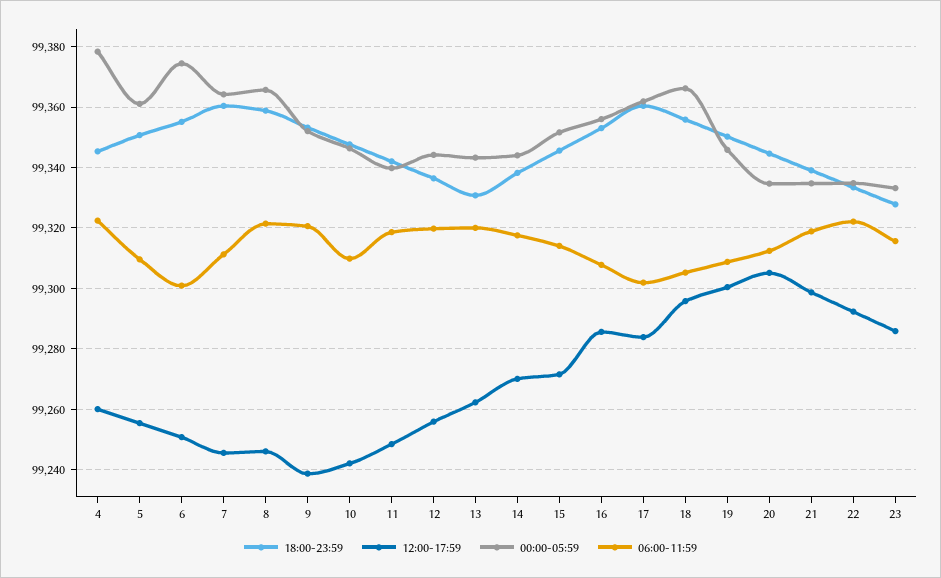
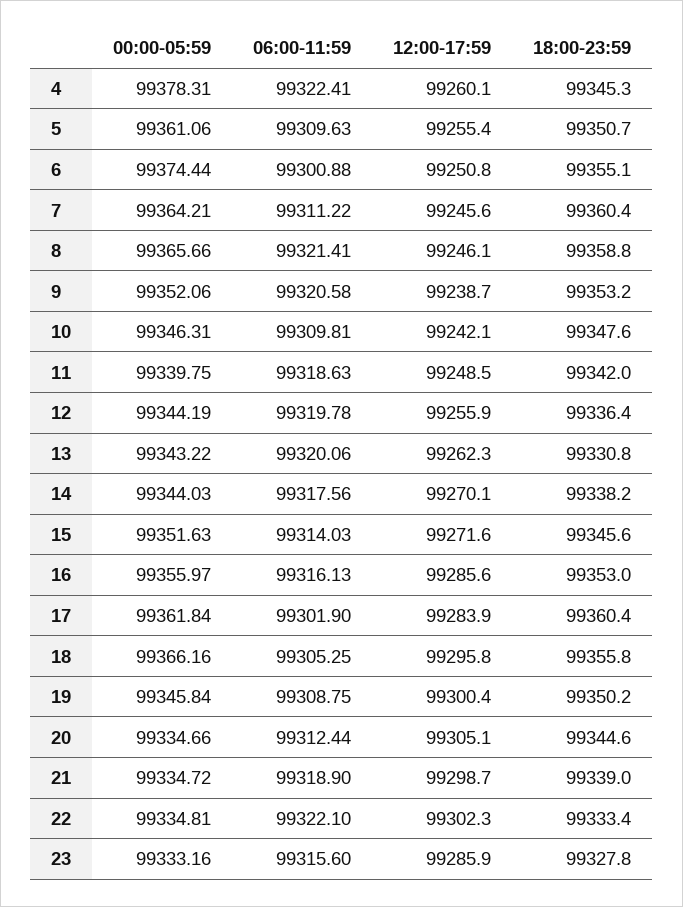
06:00-11:59, 16: 99308 -> 99316.13
12:00-17:59, 22: 99292 -> 99302.3

